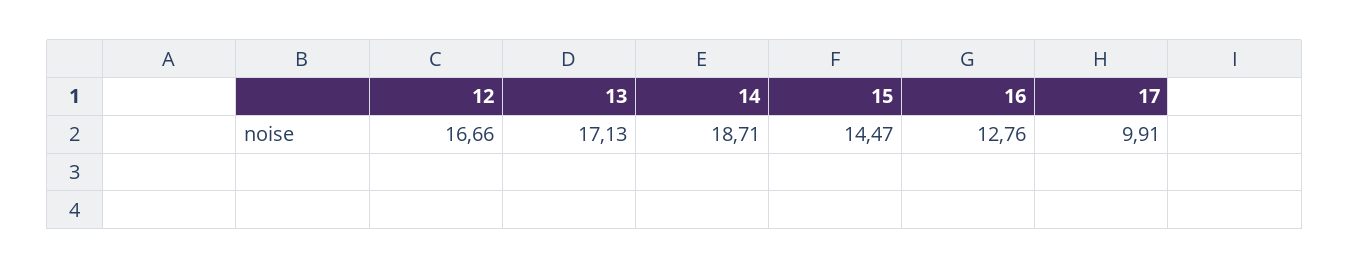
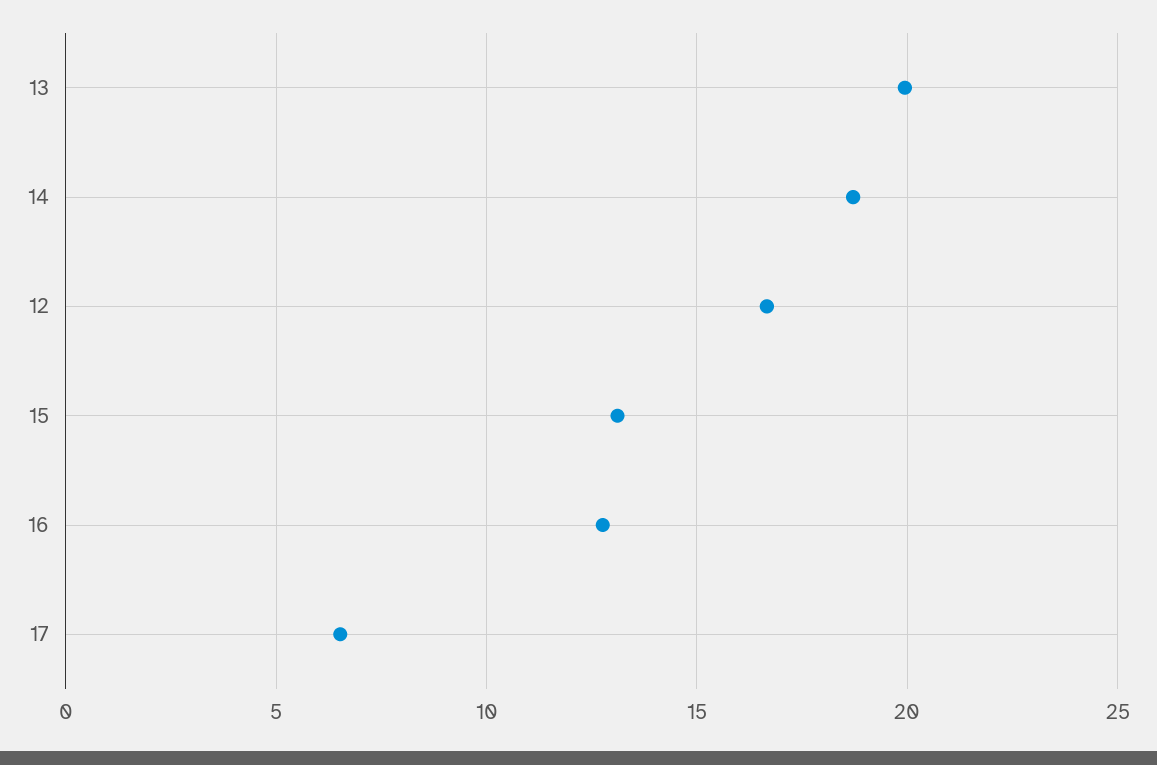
13: 17.13 -> 20
15: 14.47 -> 13
17: 9.91 -> 6.5

